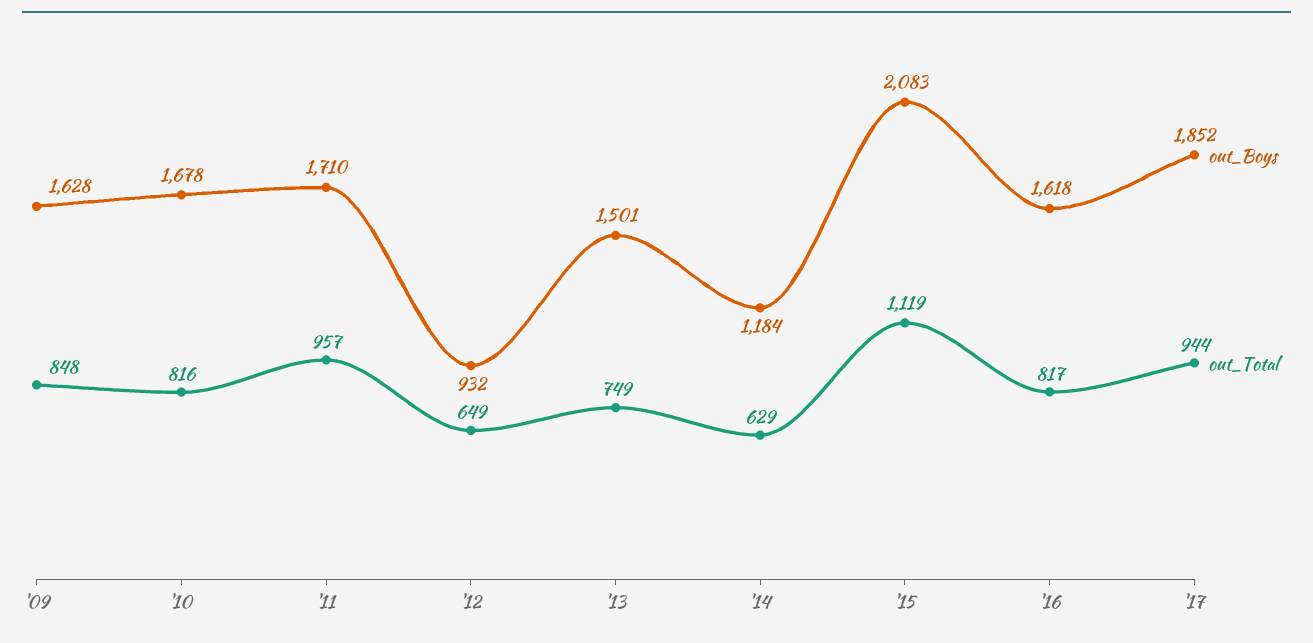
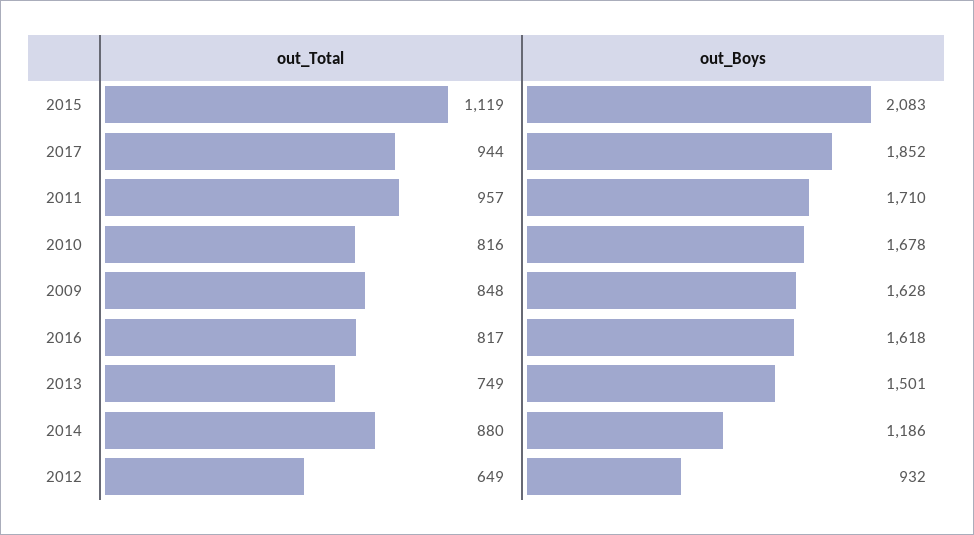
out_Boys, '14: 1184 -> 1186
out_Total, '14: 629 -> 880

